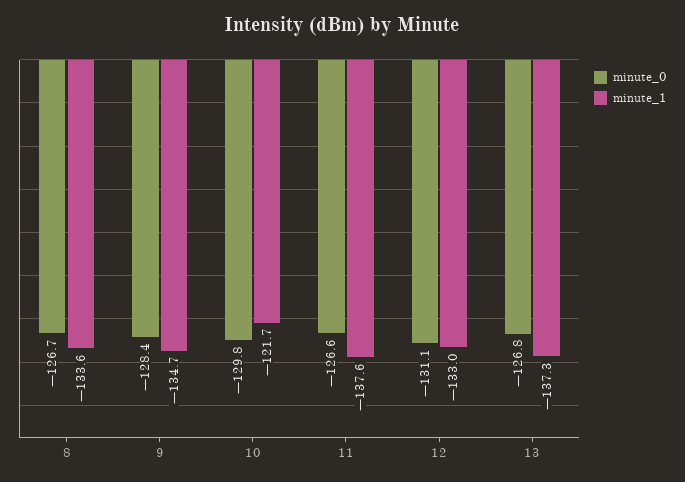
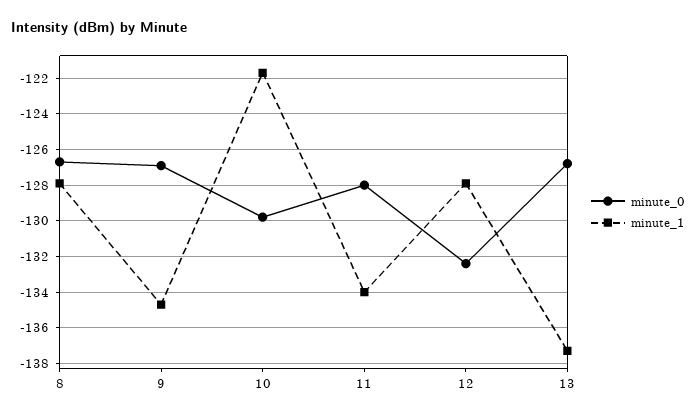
minute_1, 8: -133.6 -> -128
minute_0, 9: -128.4 -> -127
minute_0, 11: -126.6 -> -128
minute_1, 11: -137.6 -> -134
minute_0, 12: -131.1 -> -132.5
minute_1, 12: -133 -> -128

